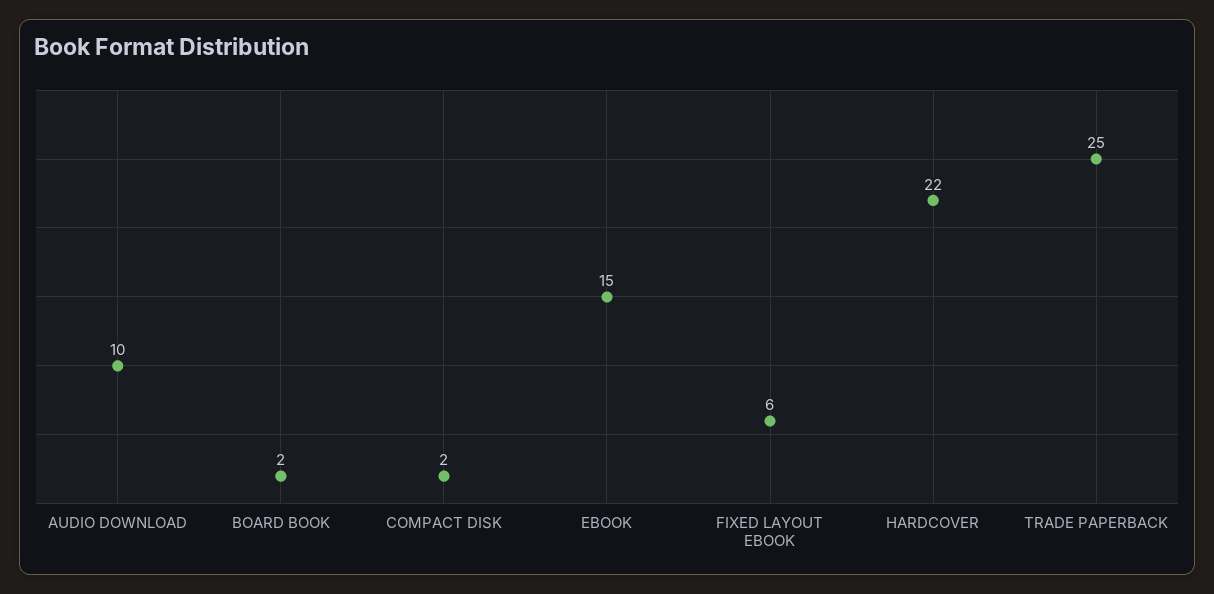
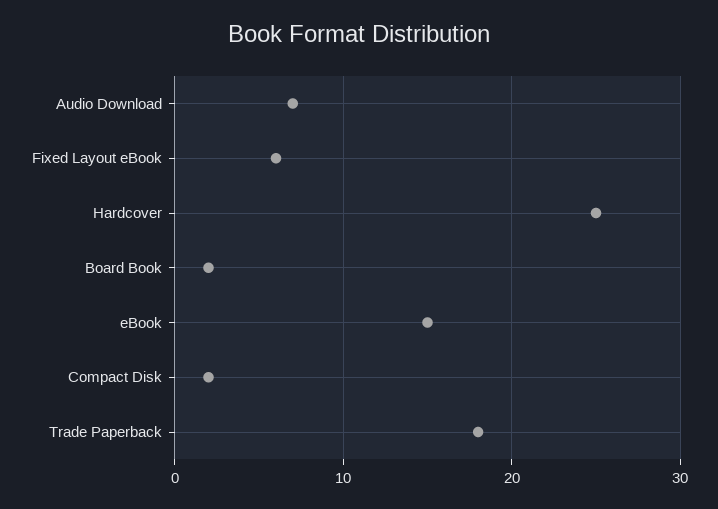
AUDIO DOWNLOAD: 10 -> 7
HARDCOVER: 22 -> 25
TRADE PAPERBACK: 25 -> 18

